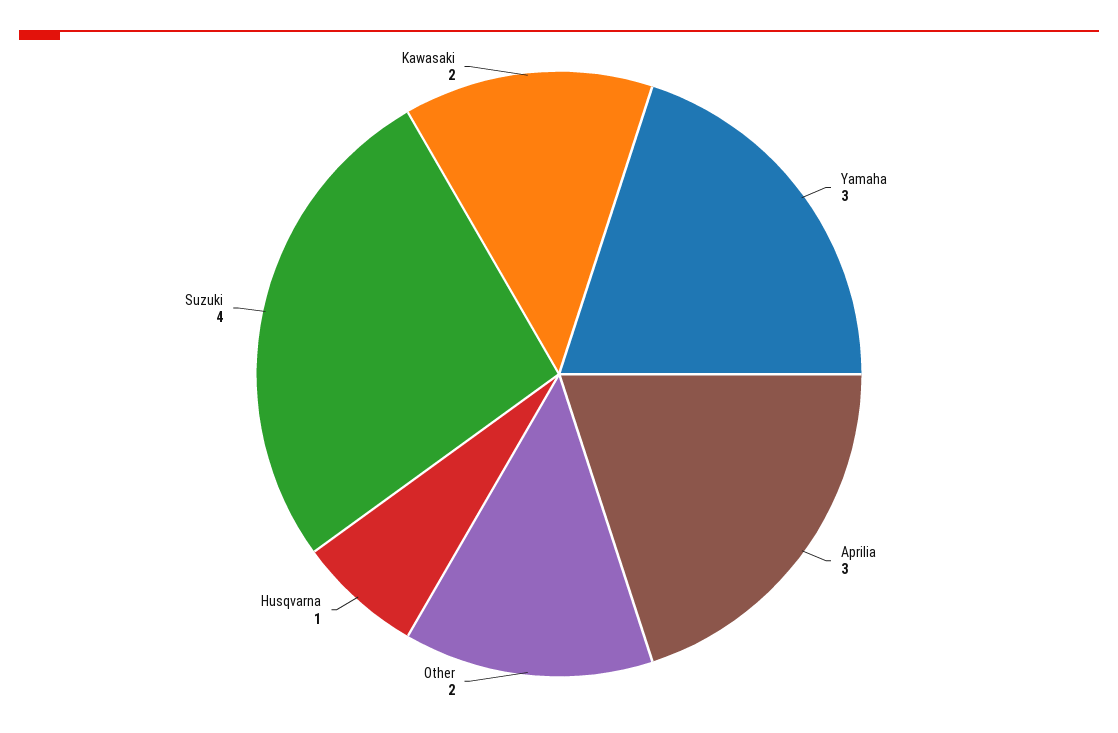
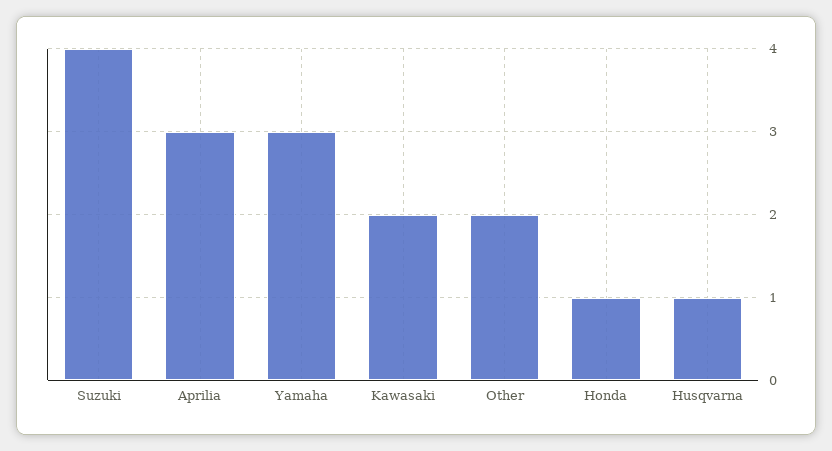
Honda: none -> 1

